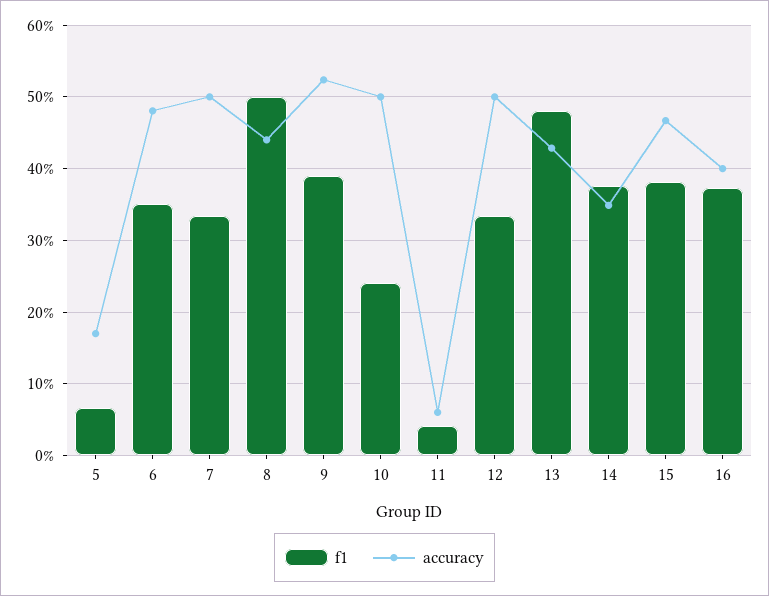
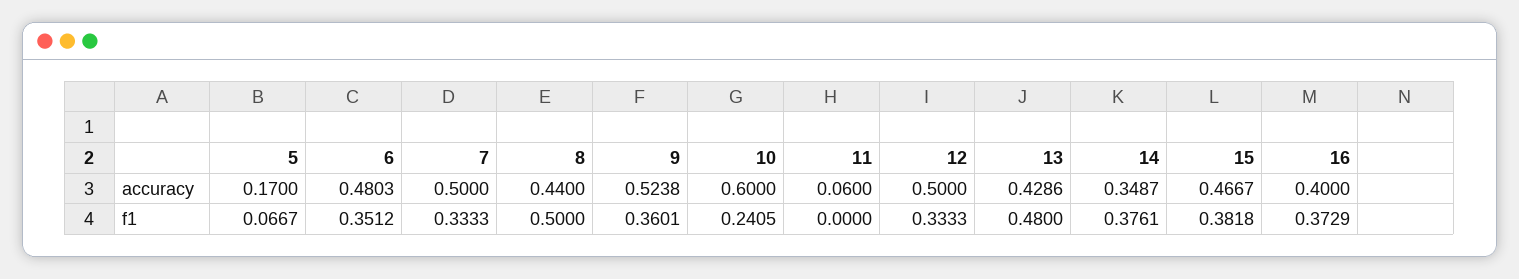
f1, 9: 0.39 -> 0.3601
accuracy, 10: 0.5 -> 0.6
f1, 11: 0.04 -> 0

